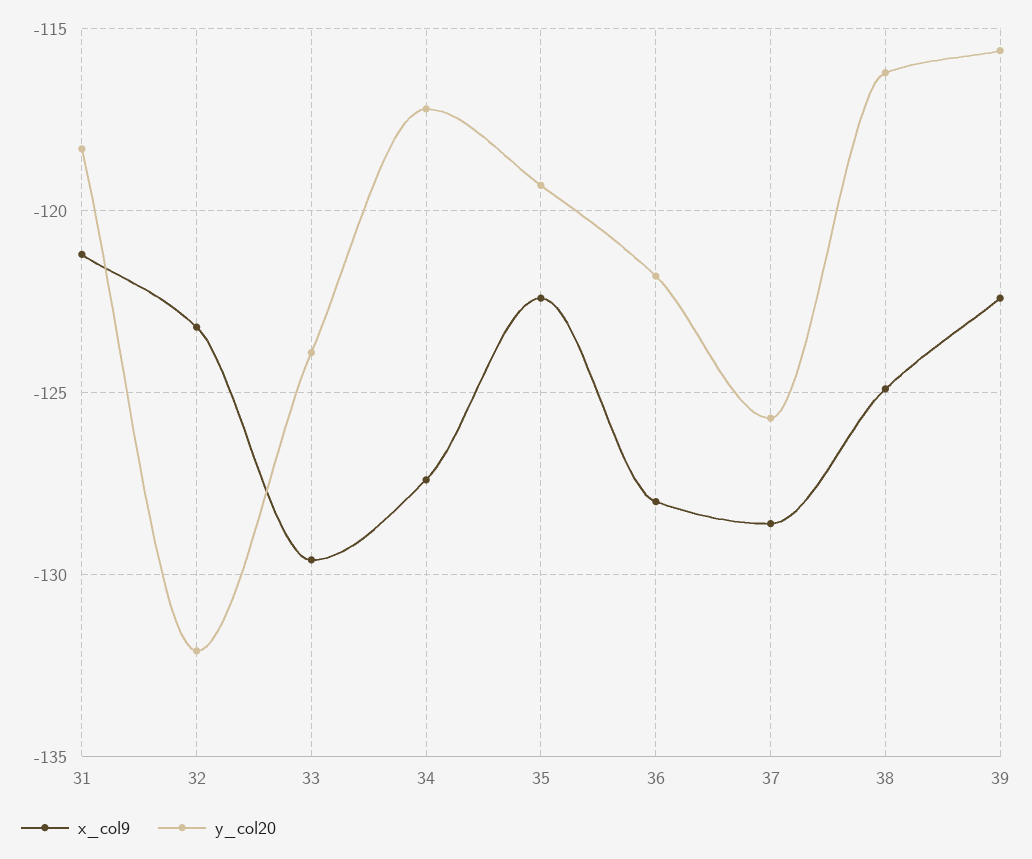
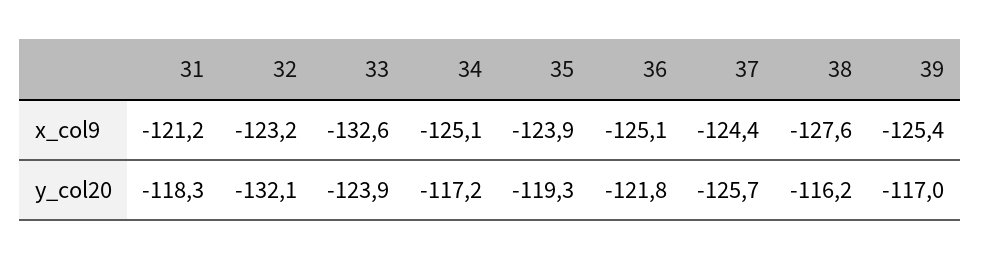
x_col9, 33: -129.5 -> -132.6
x_col9, 34: -127.5 -> -125.1
x_col9, 35: -122.5 -> -123.9
x_col9, 36: -128 -> -125.1
x_col9, 37: -128.5 -> -124.4
x_col9, 38: -125 -> -127.6
x_col9, 39: -122.5 -> -125.4
y_col20, 39: -115.5 -> -117

